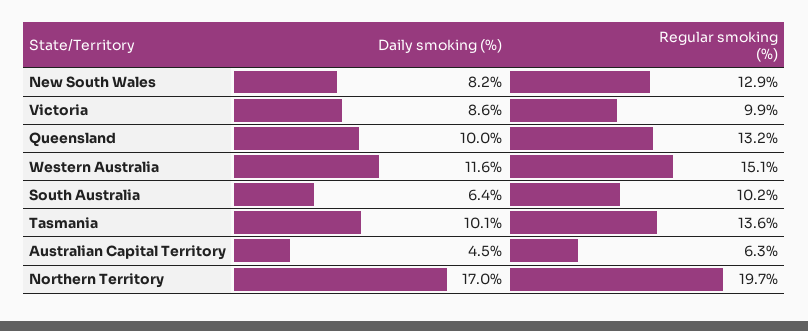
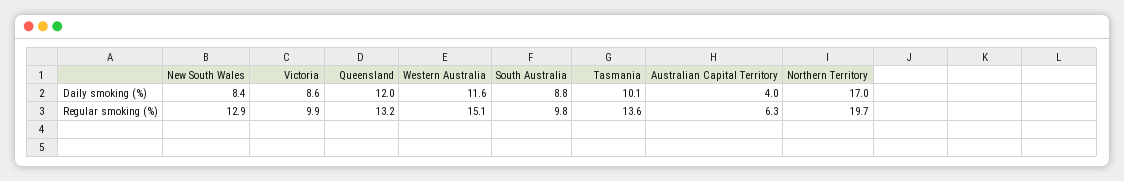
Daily smoking (%), New South Wales: 8.2 -> 8.4
Daily smoking (%), Queensland: 10 -> 12
Daily smoking (%), South Australia: 6.4 -> 8.8
Regular smoking (%), South Australia: 10.2 -> 9.8
Daily smoking (%), Australian Capital Territory: 4.5 -> 4

